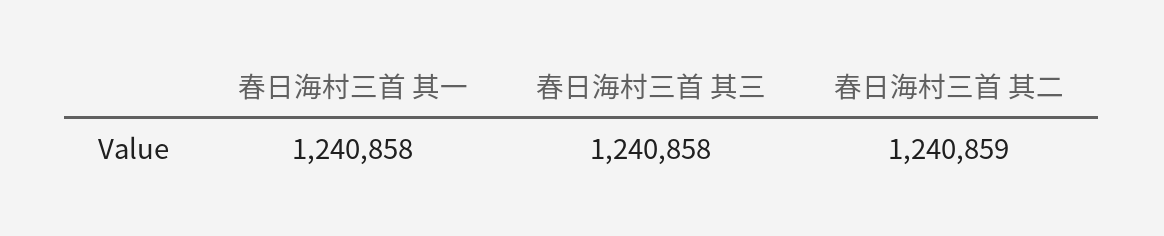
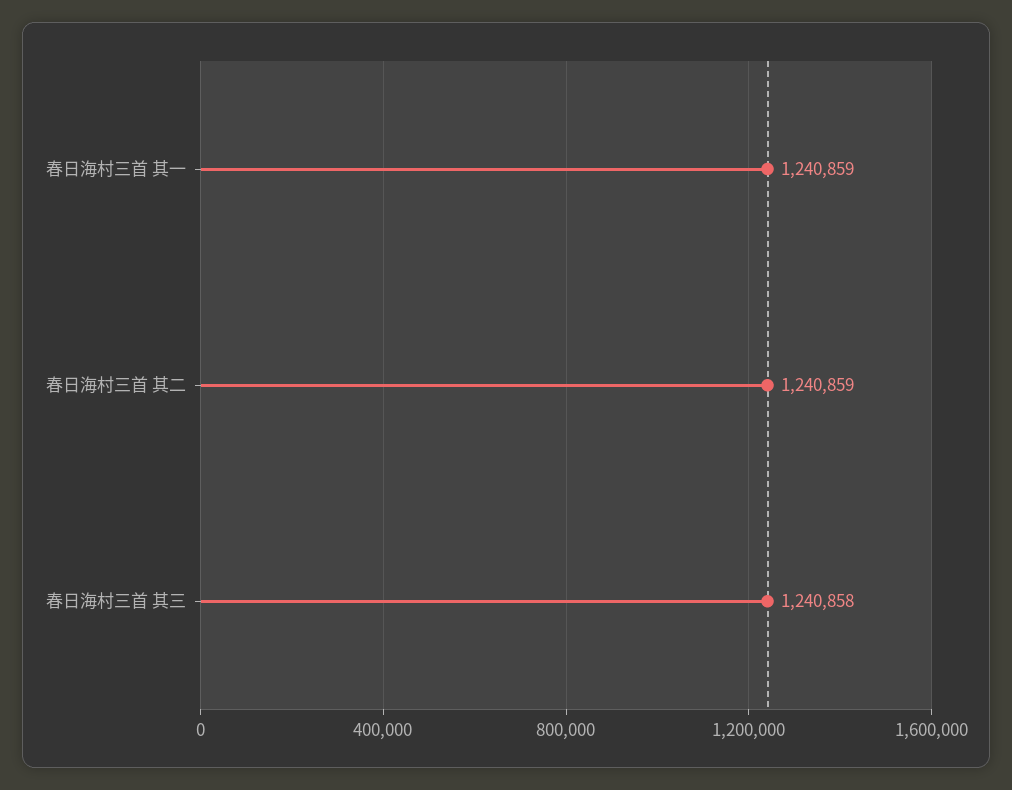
春日海村三首 其一: 1240858 -> 1240859

